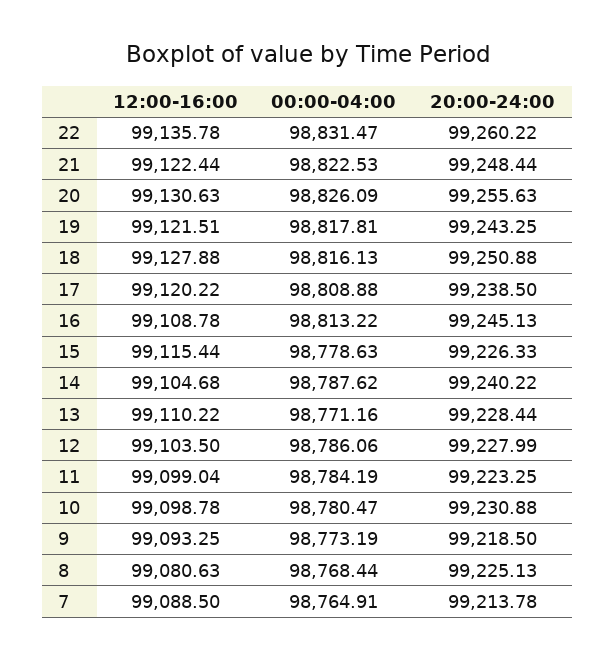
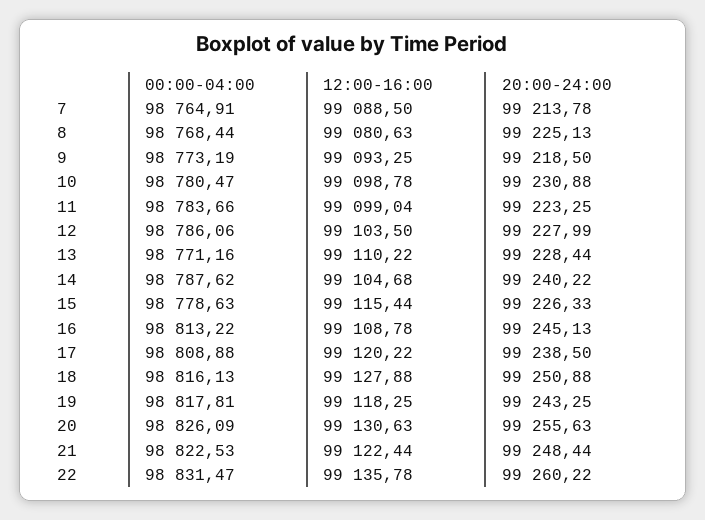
12:00-16:00, 19: 99121.51 -> 99118.25
00:00-04:00, 11: 98784.19 -> 98783.66

